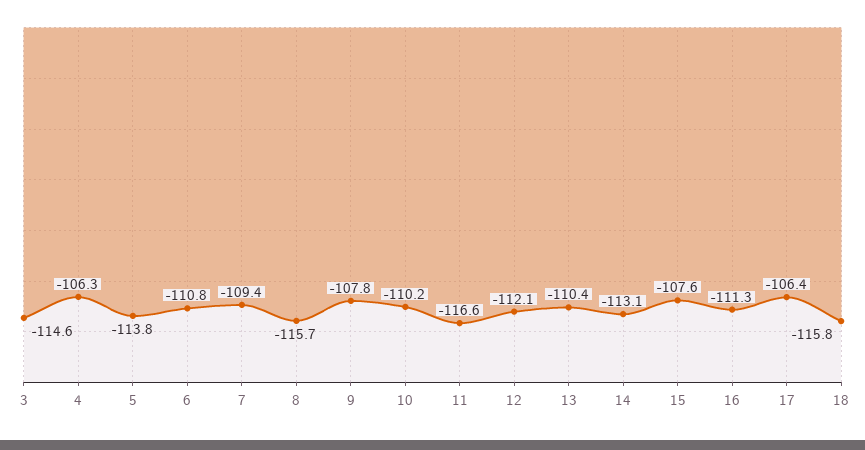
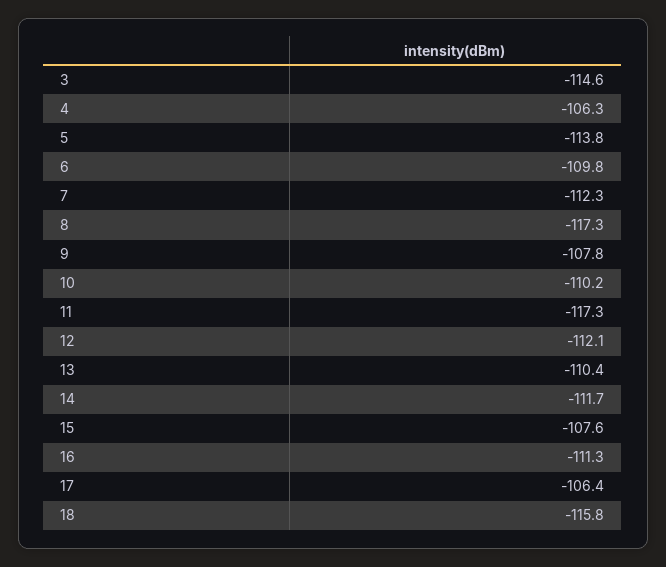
6: -110.8 -> -109.8
7: -109.4 -> -112.3
8: -115.7 -> -117.3
11: -116.6 -> -117.3
14: -113.1 -> -111.7

